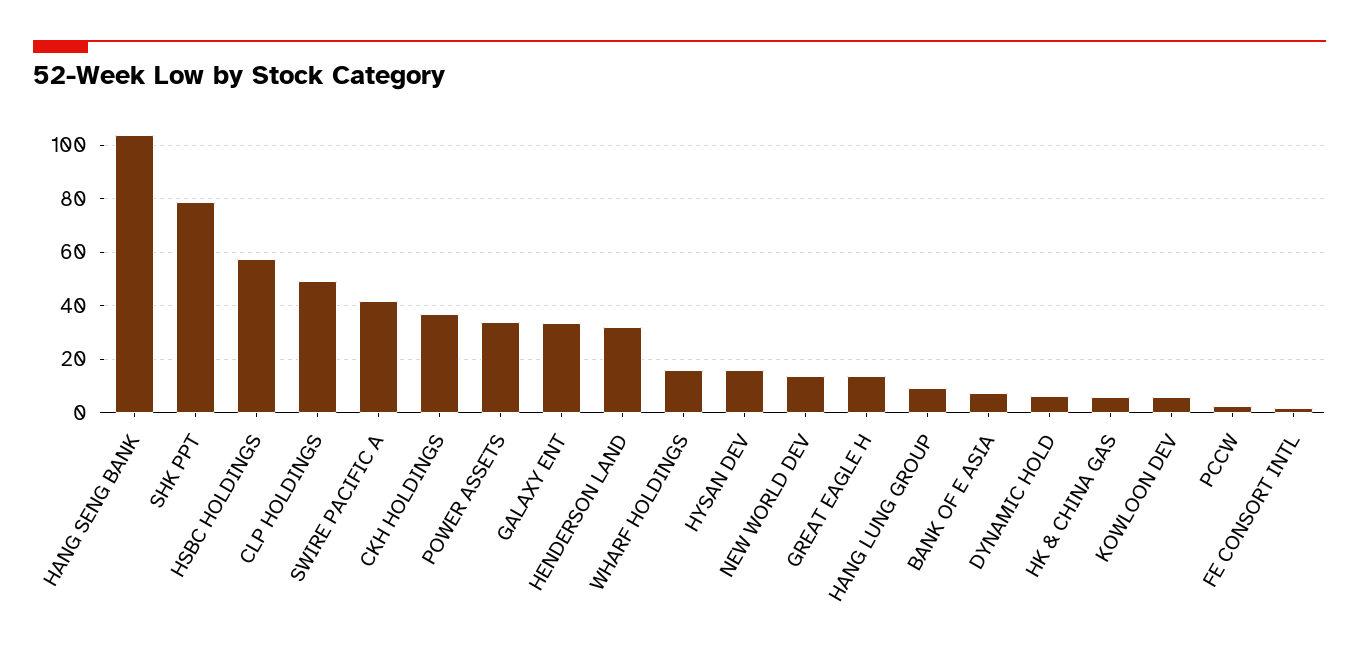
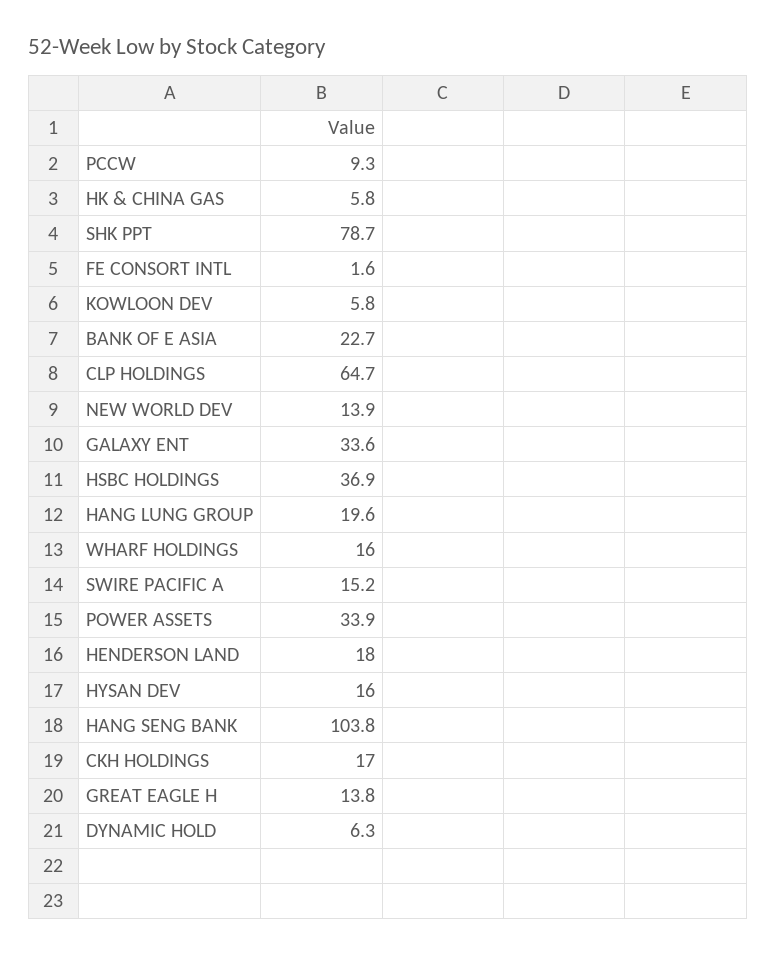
HSBC HOLDINGS: 57.5 -> 36.9
CLP HOLDINGS: 50 -> 64.7
SWIRE PACIFIC A: 42.5 -> 15.2
CKH HOLDINGS: 37.5 -> 17
HENDERSON LAND: 32.5 -> 18
HANG LUNG GROUP: 10 -> 19.6
BANK OF E ASIA: 7.5 -> 22.7
PCCW: 2.5 -> 9.3

